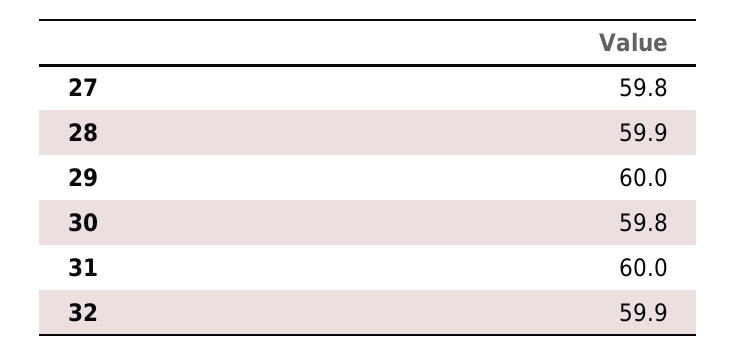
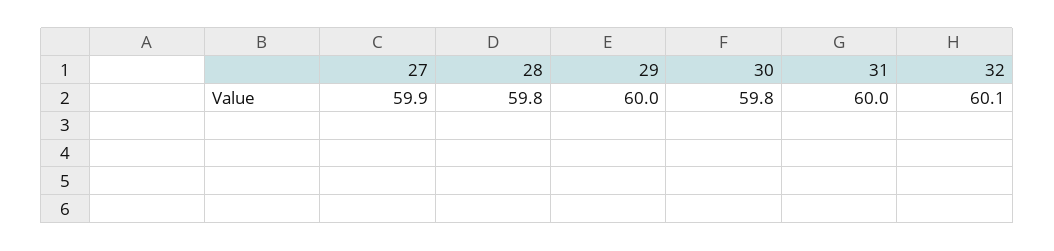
27: 59.8 -> 59.9
28: 59.9 -> 59.8
32: 59.9 -> 60.1

